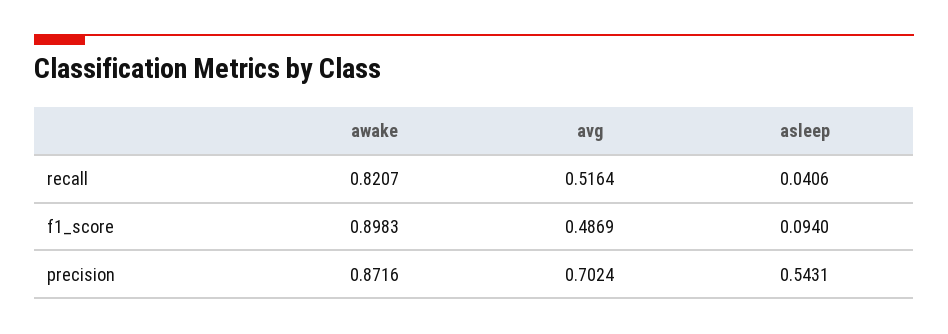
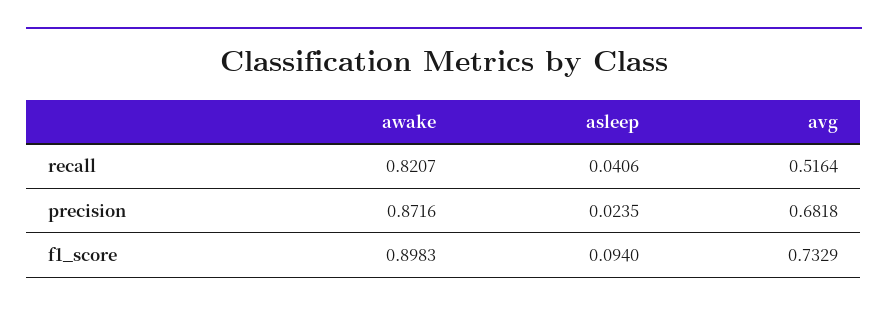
avg, f1_score: 0.4869 -> 0.7329
avg, precision: 0.7024 -> 0.6818
asleep, precision: 0.5431 -> 0.0235

